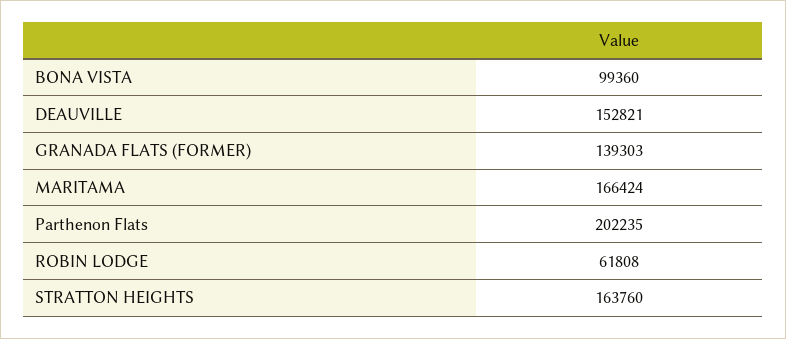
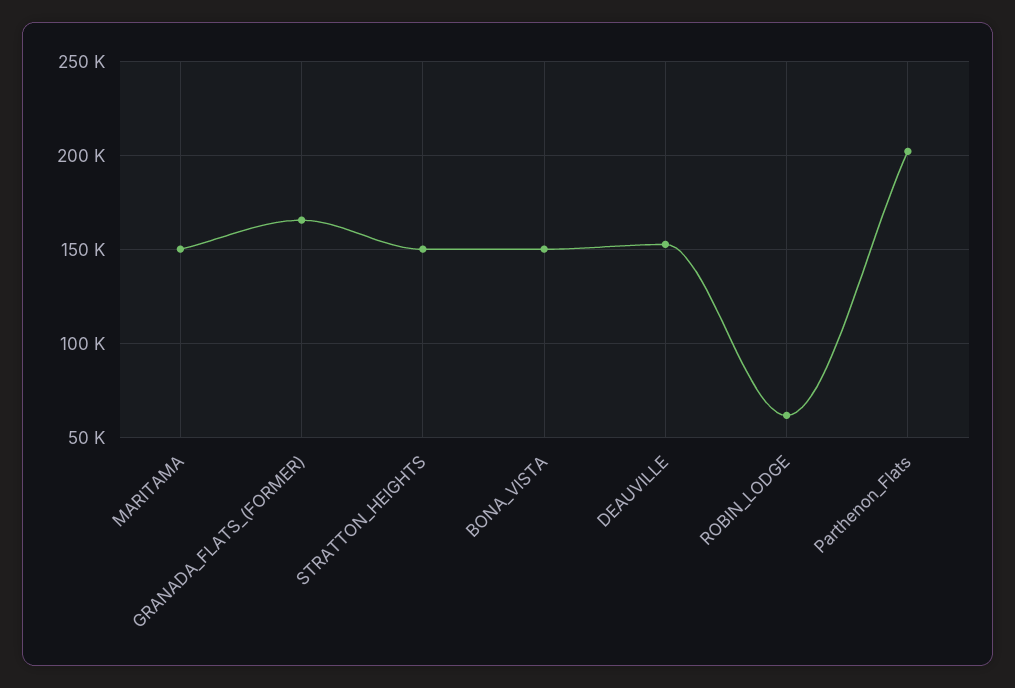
BONA VISTA: 99360 -> 150000
GRANADA FLATS (FORMER): 139303 -> 165000
MARITAMA: 166424 -> 150000
STRATTON HEIGHTS: 163760 -> 150000

